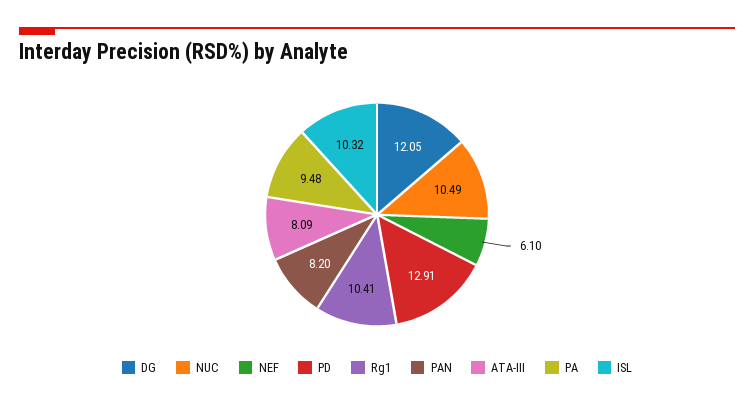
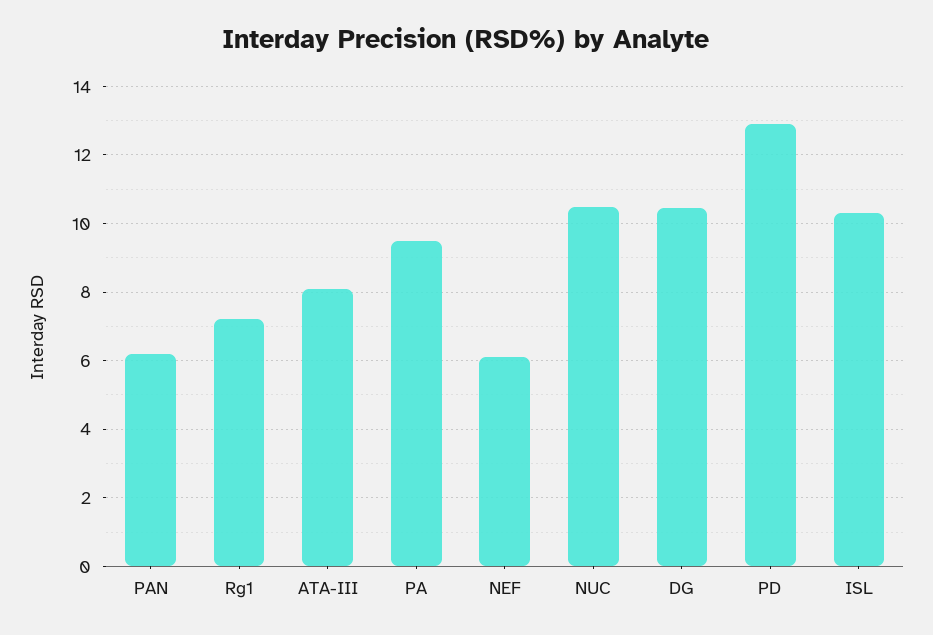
DG: 12.05 -> 10.4
Rg1: 10.41 -> 7.2
PAN: 8.2 -> 6.2

